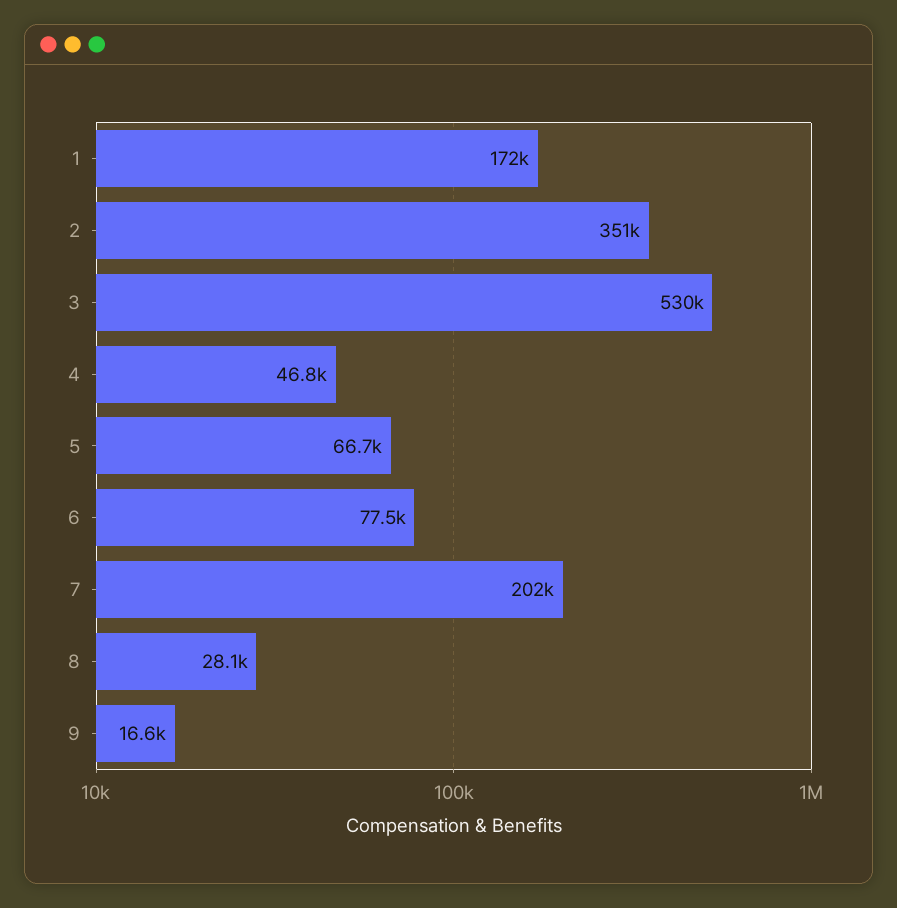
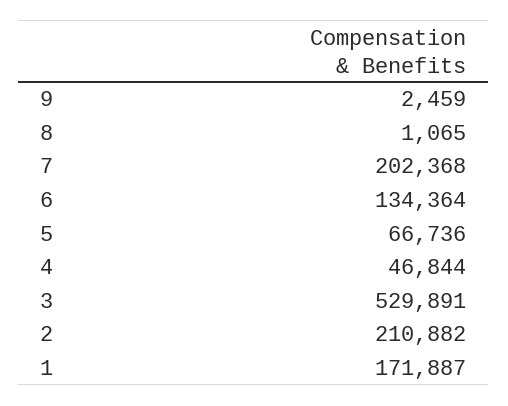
2: 351000 -> 210882
6: 77500 -> 134364
8: 28100 -> 1065
9: 16600 -> 2459

